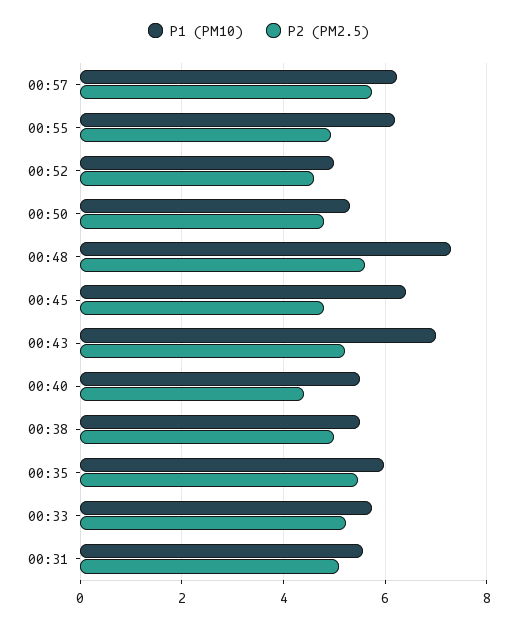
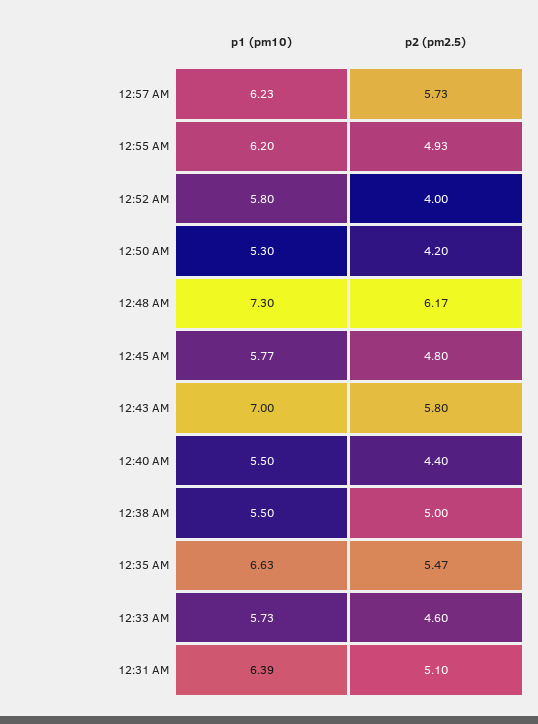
P1 (PM10), 00:52: 5 -> 5.8
P2 (PM2.5), 00:52: 4.6 -> 4
P2 (PM2.5), 00:50: 4.8 -> 4.2
P2 (PM2.5), 00:48: 5.6 -> 6.17
P1 (PM10), 00:45: 6.4 -> 5.77
P2 (PM2.5), 00:43: 5.2 -> 5.8
P1 (PM10), 00:35: 6 -> 6.63
P2 (PM2.5), 00:33: 5.2 -> 4.6
P1 (PM10), 00:31: 5.6 -> 6.39

